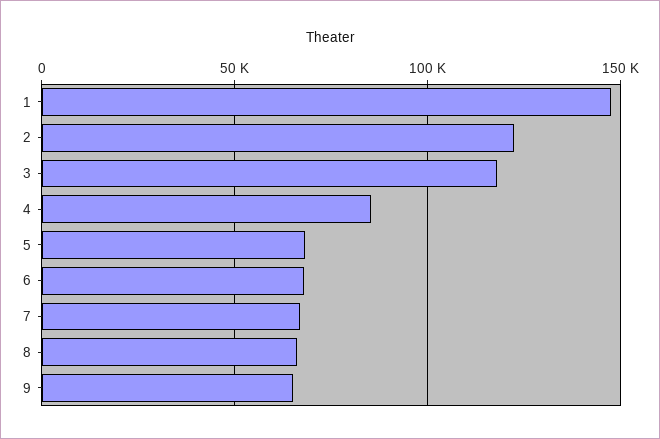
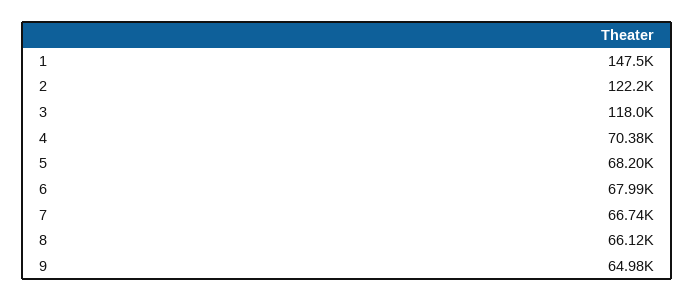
4: 85000 -> 70380

